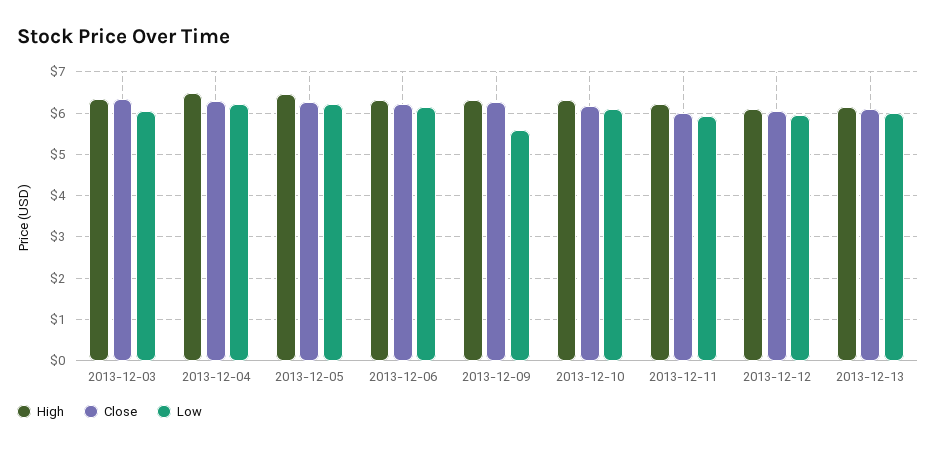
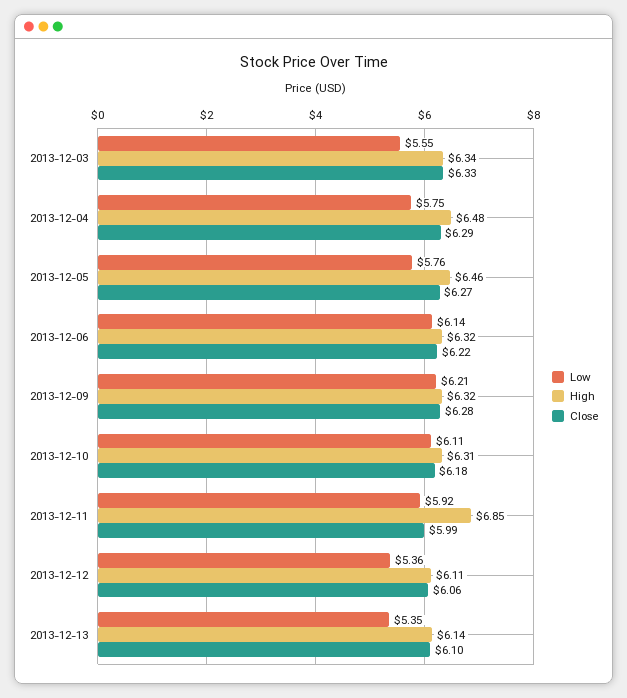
Low, 2013-12-03: 6 -> 5.55
Low, 2013-12-04: 6.2 -> 5.75
Low, 2013-12-05: 6.2 -> 5.76
Low, 2013-12-09: 5.6 -> 6.21
High, 2013-12-11: 6.2 -> 6.85
Low, 2013-12-12: 6 -> 5.36
Low, 2013-12-13: 6 -> 5.35

